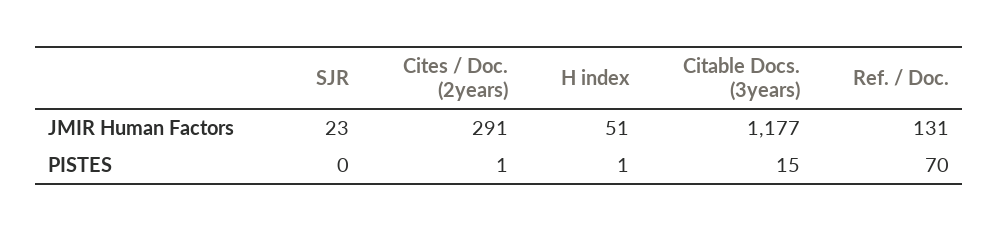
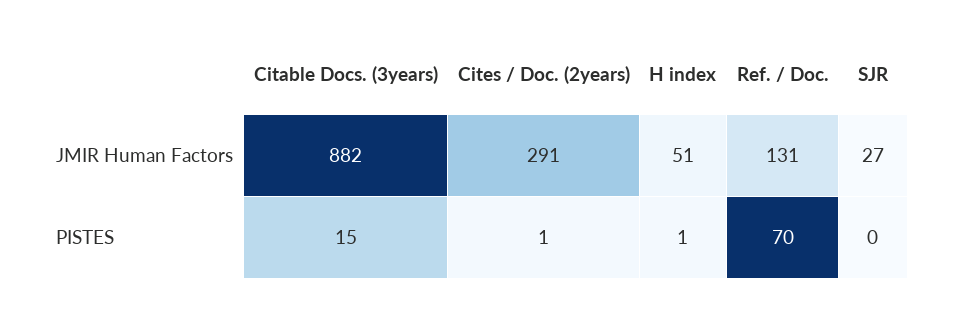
SJR, JMIR Human Factors: 23 -> 27
Citable Docs. (3years), JMIR Human Factors: 1177 -> 882

